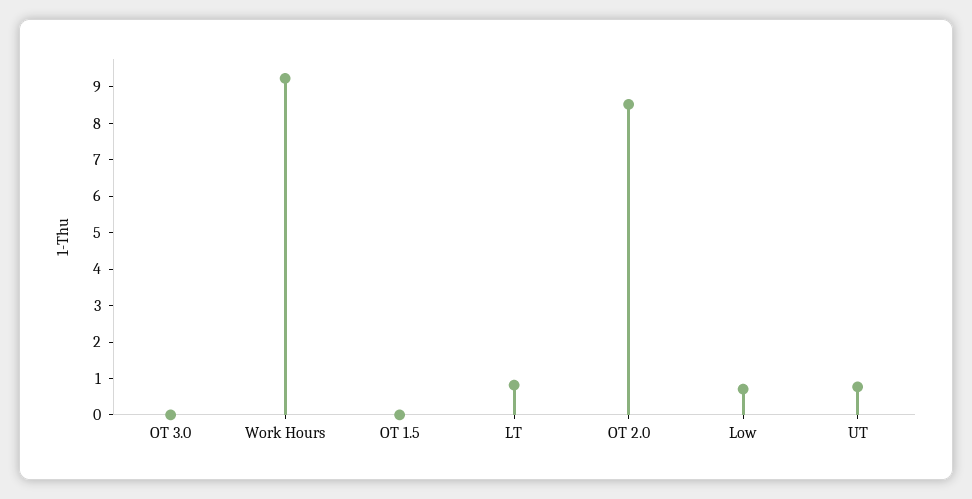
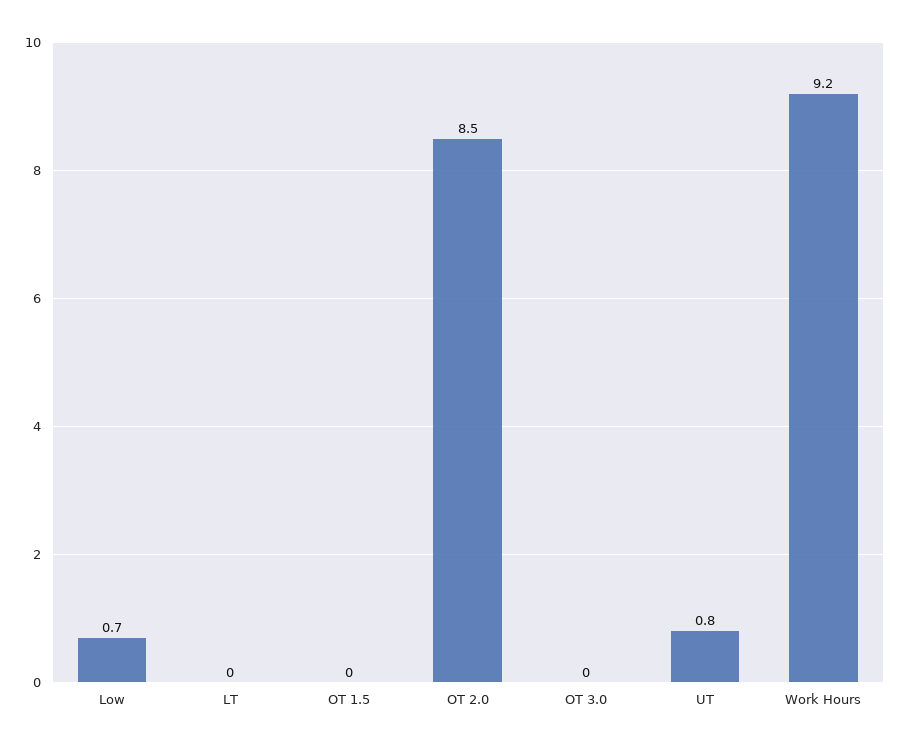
LT: 0.75 -> 0

